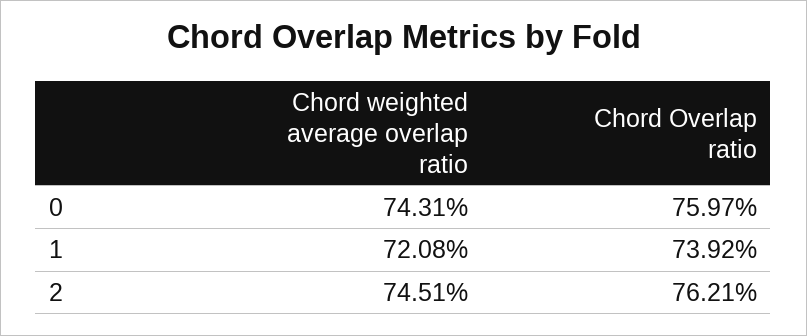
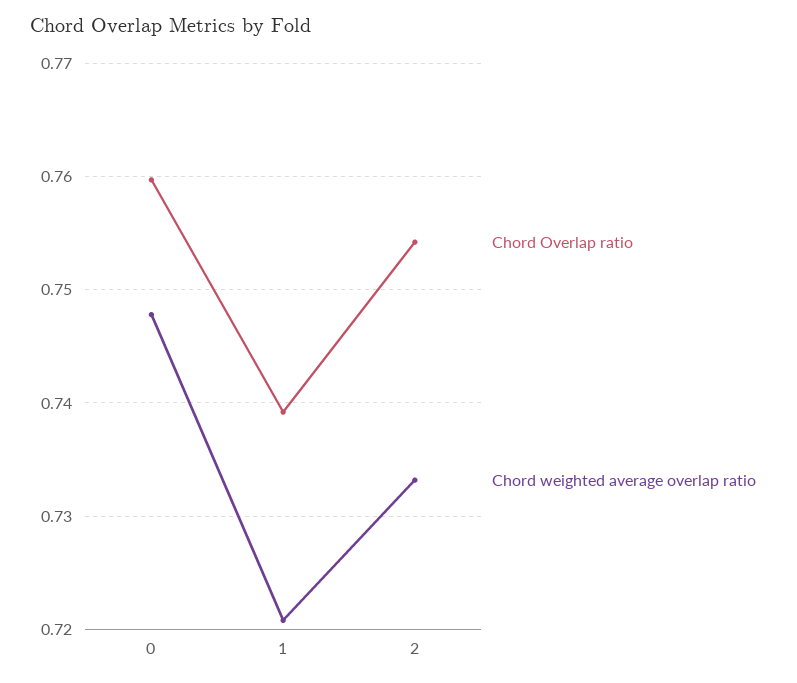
Chord weighted average overlap ratio, 0: 0.7431 -> 0.748
Chord weighted average overlap ratio, 2: 0.7451 -> 0.733
Chord Overlap ratio, 2: 0.7621 -> 0.754

